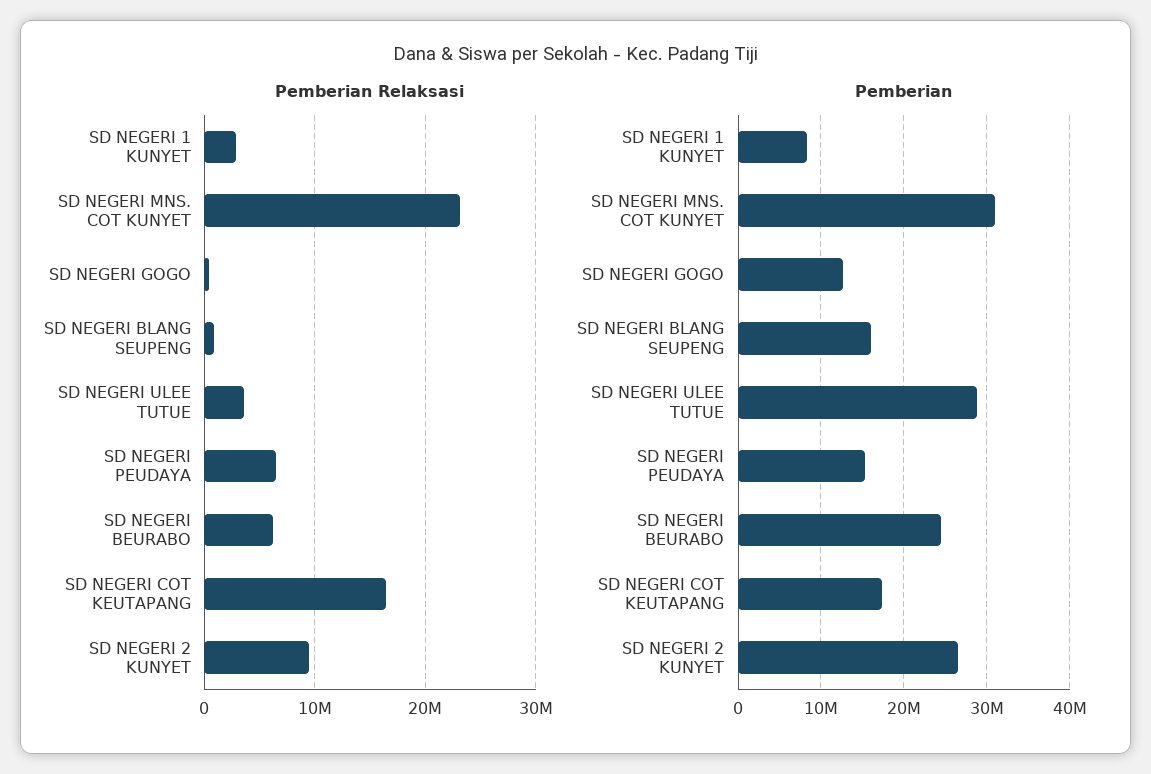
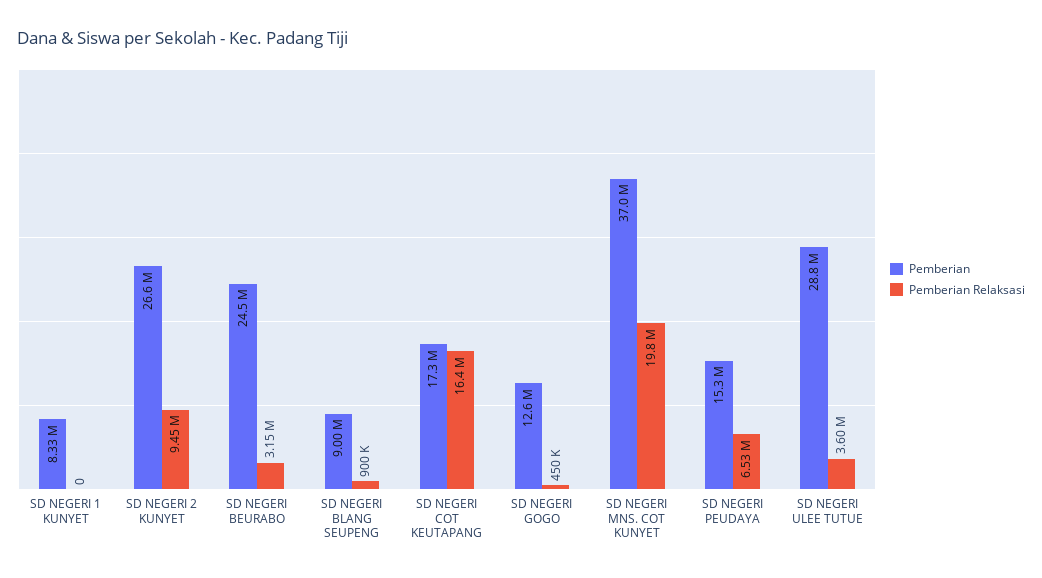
Pemberian Relaksasi, SD NEGERI 1 KUNYET: 3000000 -> 0
Pemberian Relaksasi, SD NEGERI MNS. COT KUNYET: 23000000 -> 19800000
Pemberian Relaksasi, SD NEGERI BEURABO: 6000000 -> 3150000
Pemberian, SD NEGERI MNS. COT KUNYET: 31000000 -> 37000000
Pemberian, SD NEGERI BLANG SEUPENG: 16000000 -> 9000000

